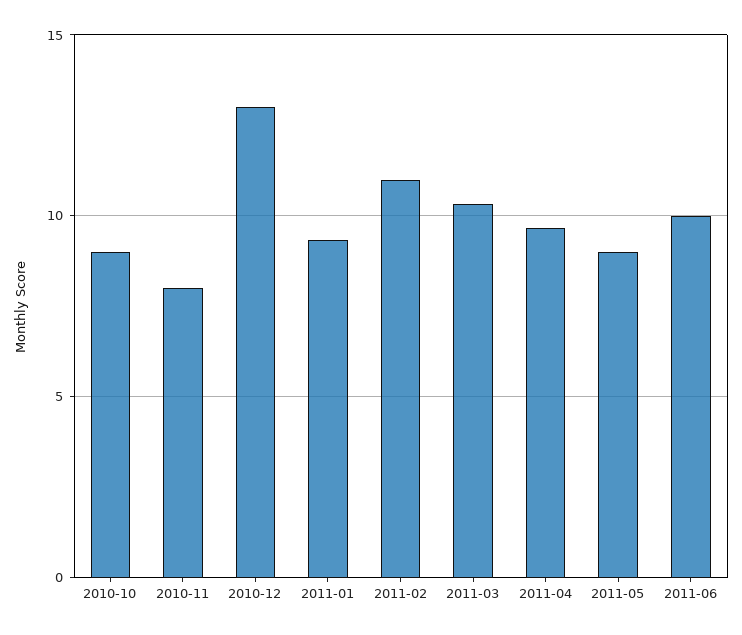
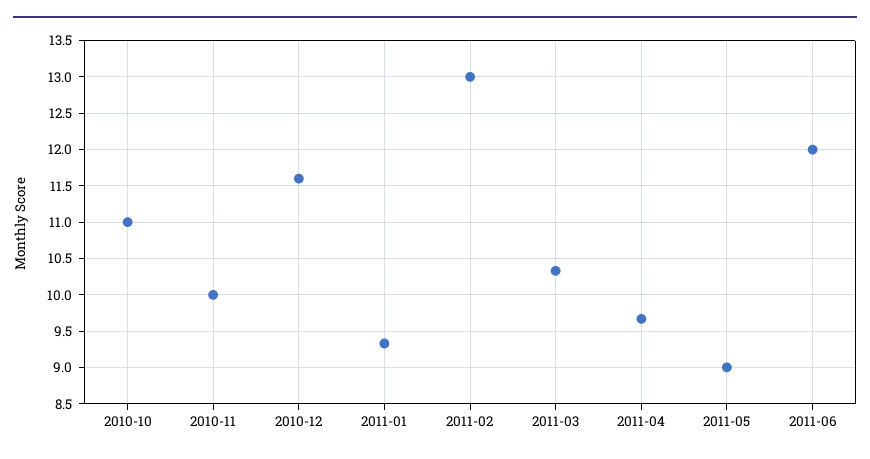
2010-10: 9 -> 11
2010-11: 8 -> 10
2010-12: 13 -> 11.6
2011-02: 11 -> 13
2011-06: 10 -> 12

